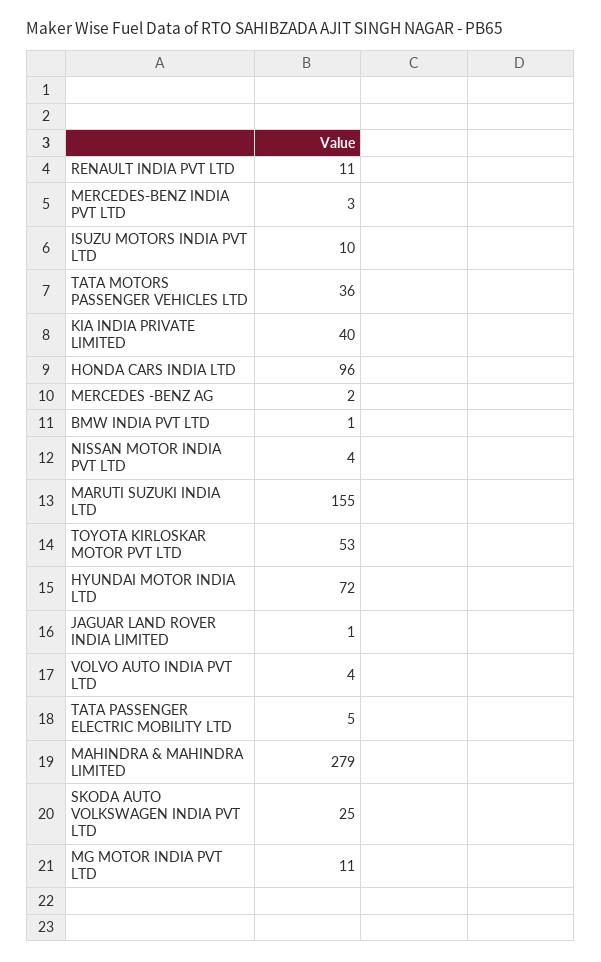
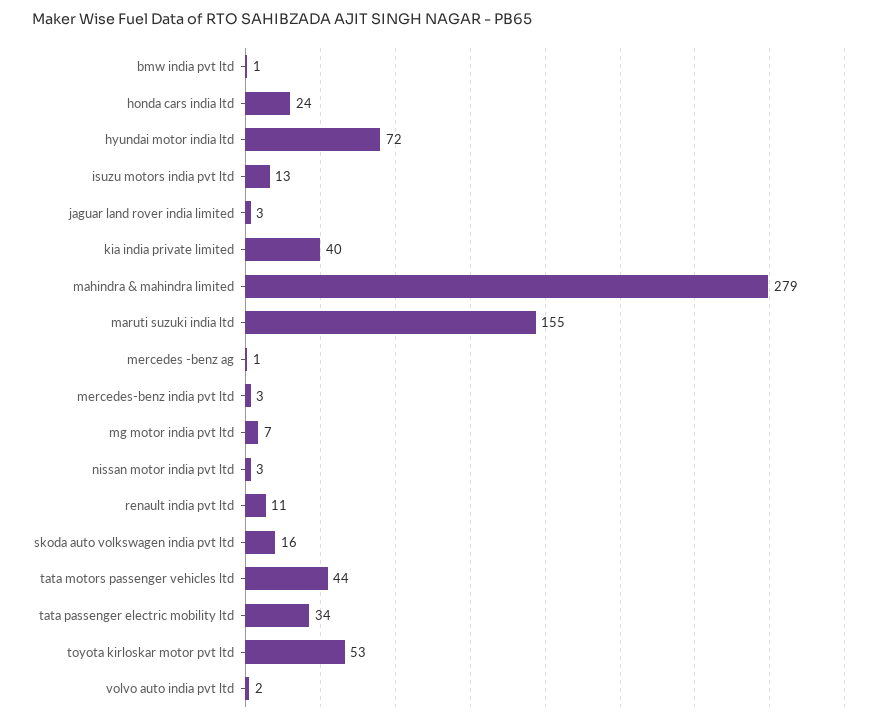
ISUZU MOTORS INDIA PVT LTD: 10 -> 13
TATA MOTORS PASSENGER VEHICLES LTD: 36 -> 44
HONDA CARS INDIA LTD: 96 -> 24
MERCEDES -BENZ AG: 2 -> 1
NISSAN MOTOR INDIA PVT LTD: 4 -> 3
JAGUAR LAND ROVER INDIA LIMITED: 1 -> 3
VOLVO AUTO INDIA PVT LTD: 4 -> 2
TATA PASSENGER ELECTRIC MOBILITY LTD: 5 -> 34
SKODA AUTO VOLKSWAGEN INDIA PVT LTD: 25 -> 16
MG MOTOR INDIA PVT LTD: 11 -> 7

